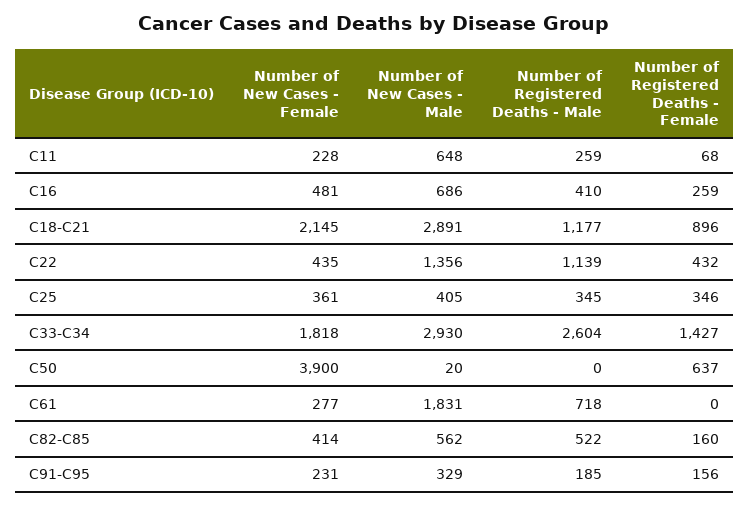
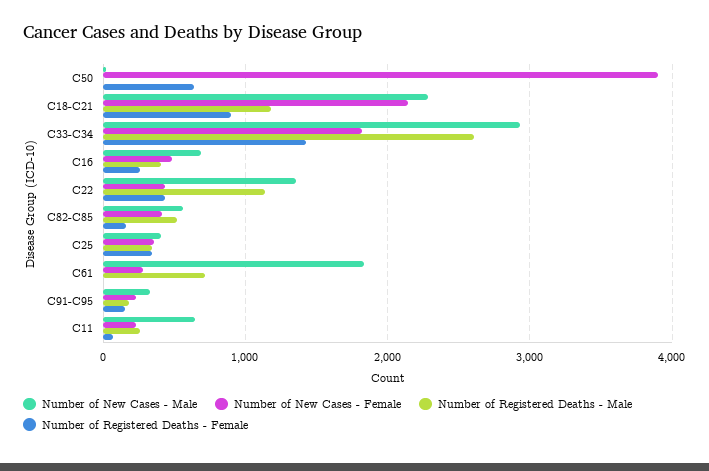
Number of New Cases - Male, C18-C21: 2891 -> 2300

